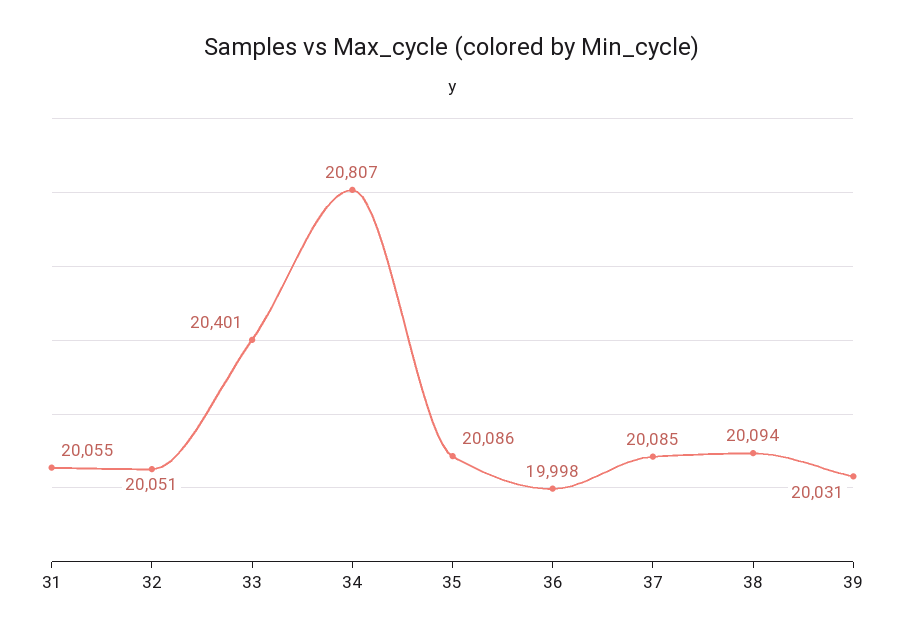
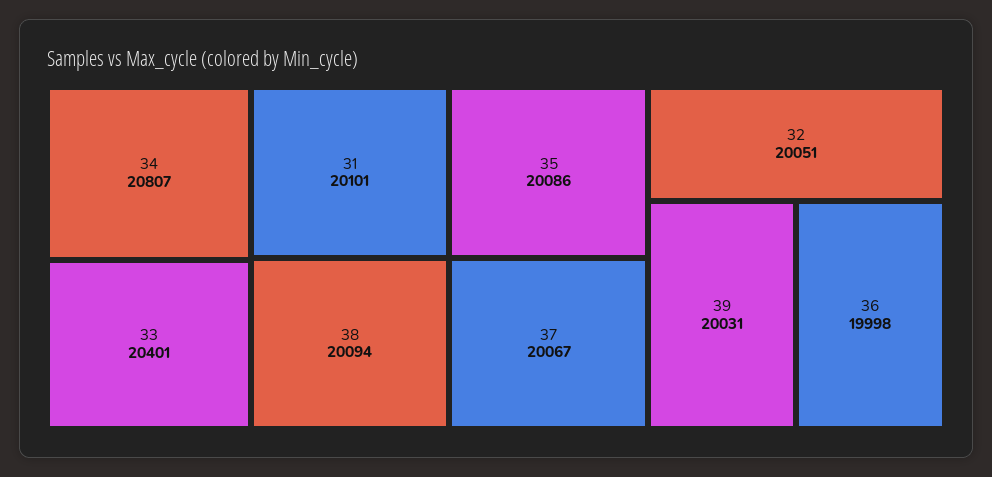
31: 20055 -> 20101
37: 20085 -> 20067

